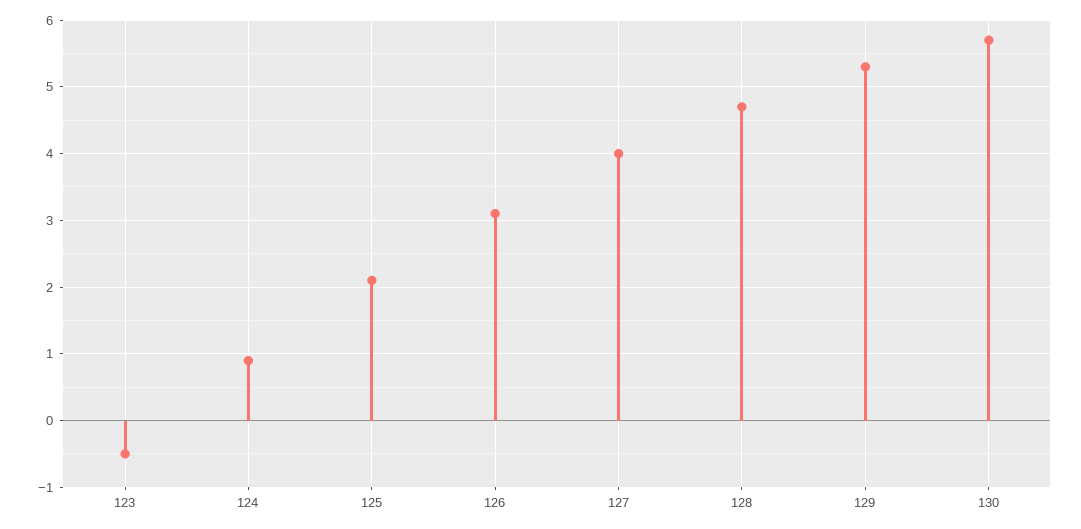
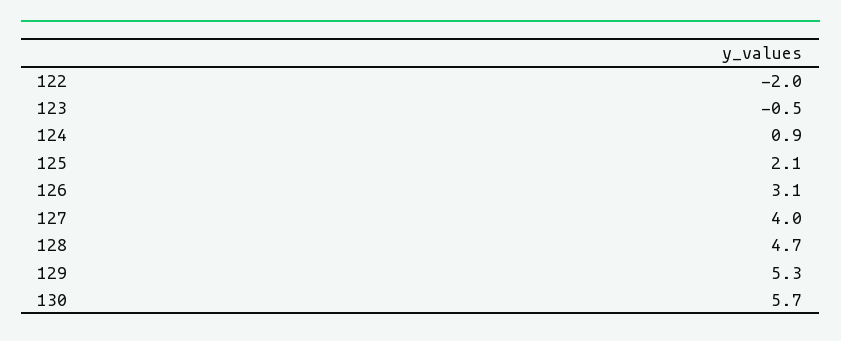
122: none -> -2

